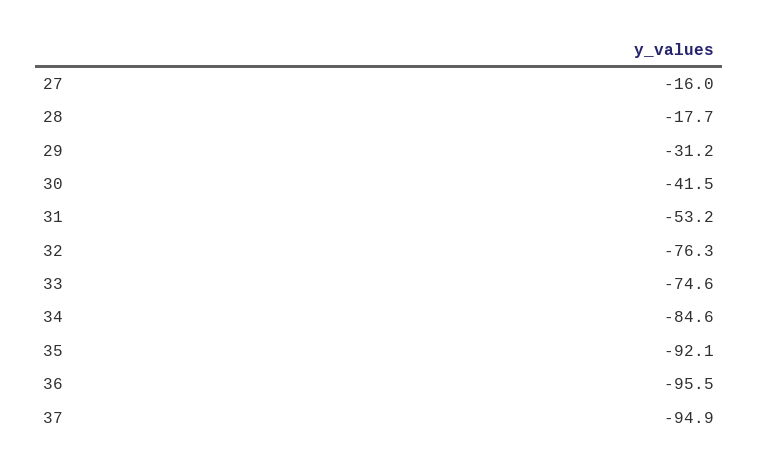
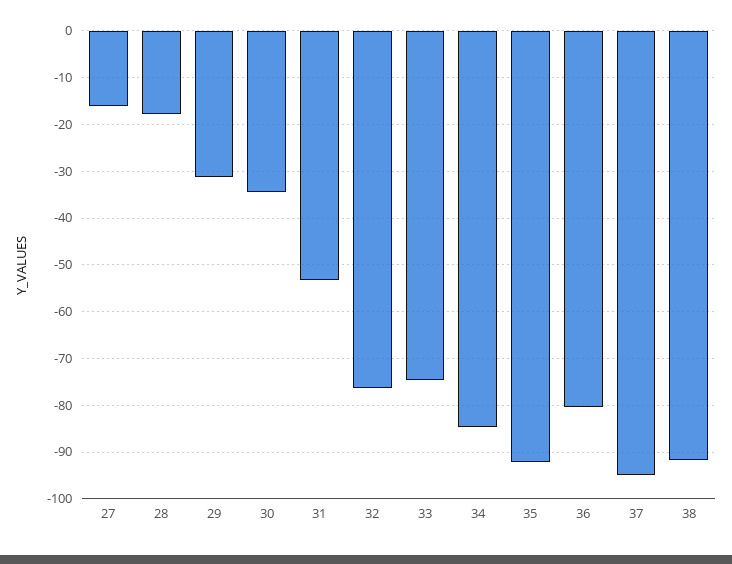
30: -41.5 -> -34
36: -95.5 -> -80
38: none -> -92

